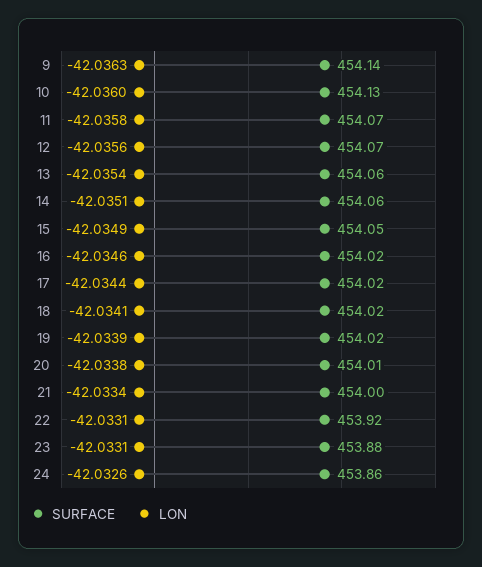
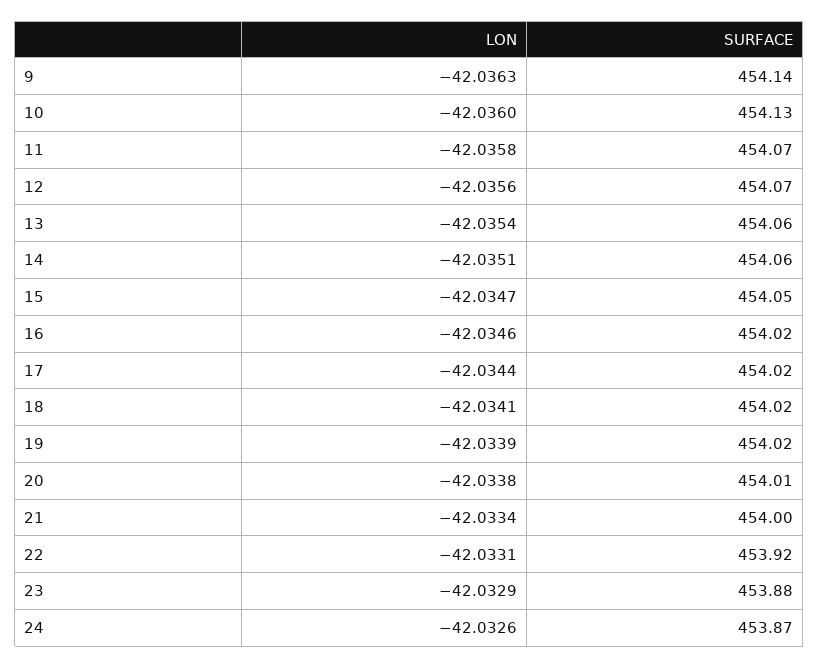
LON, 15: -42.0349 -> -42.0347
LON, 23: -42.0331 -> -42.0329
SURFACE, 24: 453.86 -> 453.87

